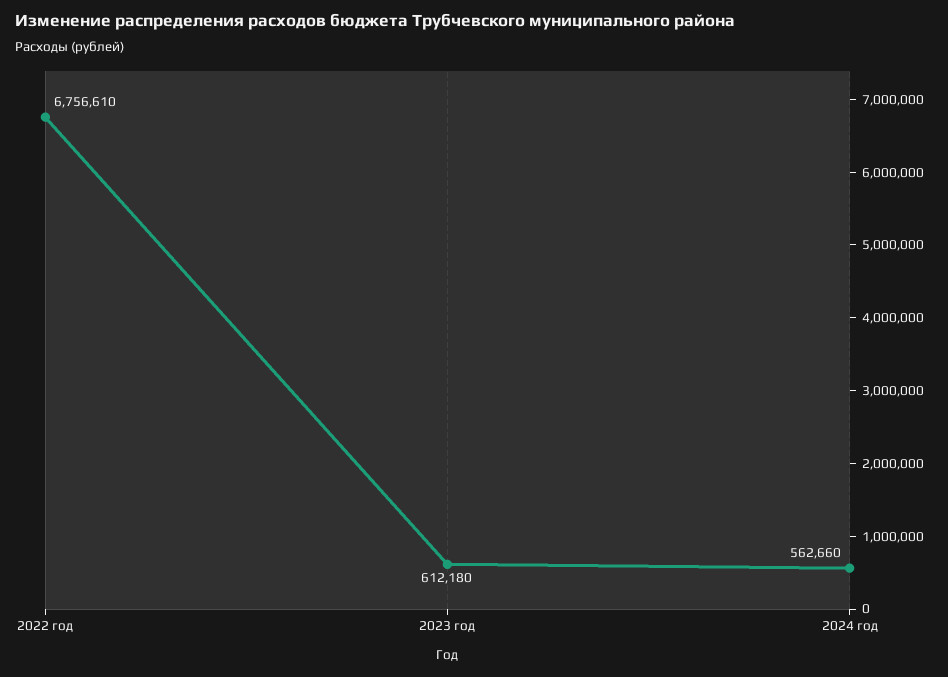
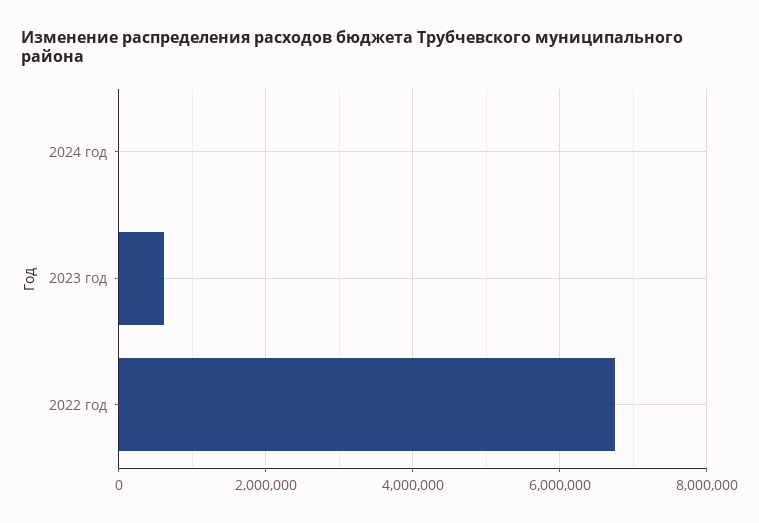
2024 год: 562660 -> 0

